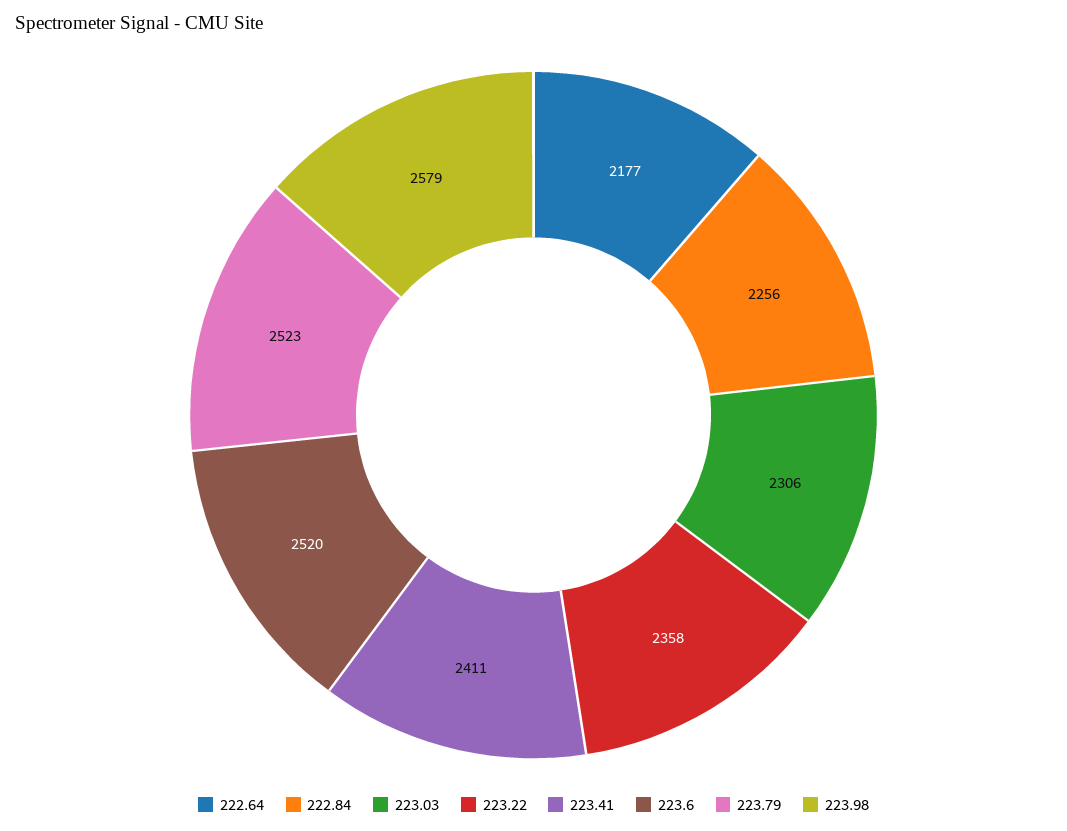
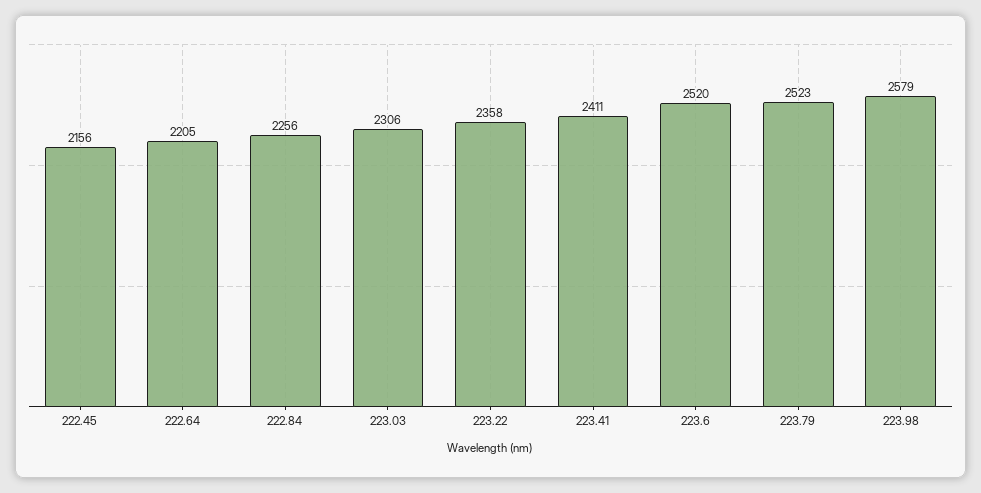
222.64: 2177 -> 2205
222.45: none -> 2156

